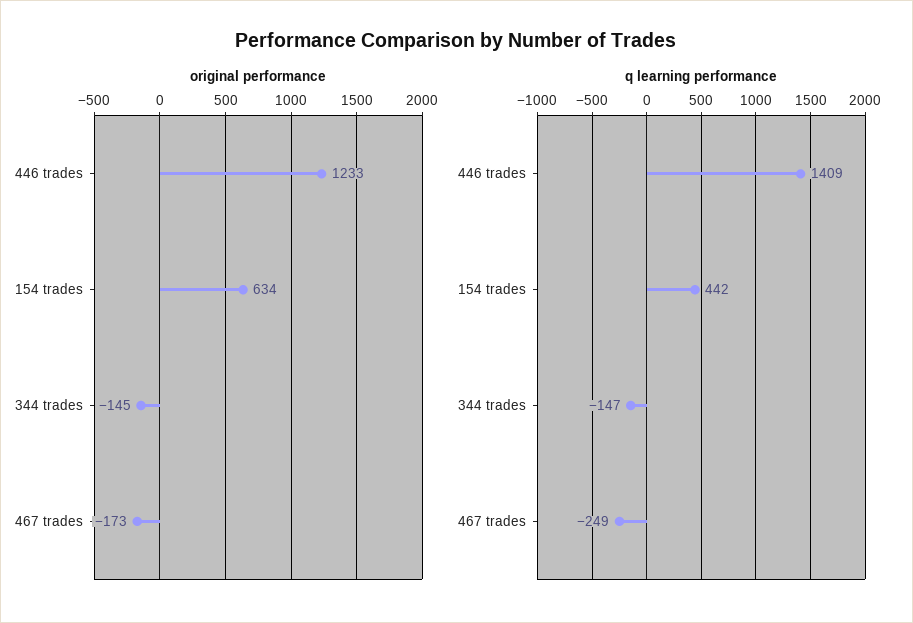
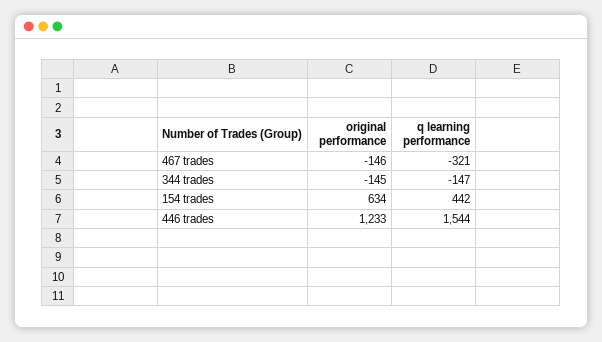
original performance, 467 trades: -173 -> -146
q learning performance, 446 trades: 1409 -> 1544
q learning performance, 467 trades: -249 -> -321

